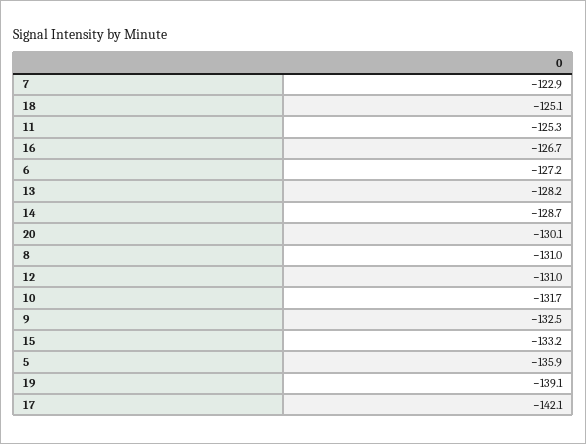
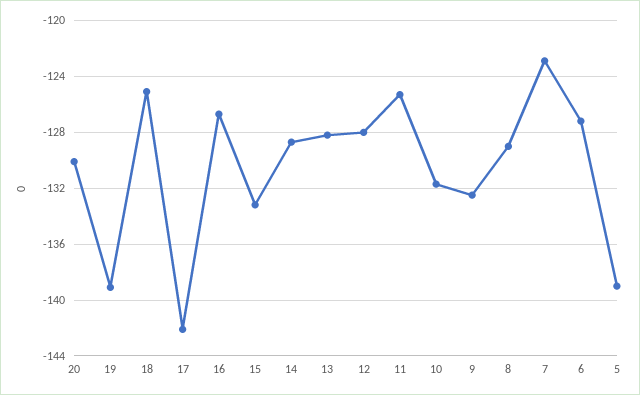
8: -131 -> -129
12: -131 -> -128
5: -135.9 -> -139

